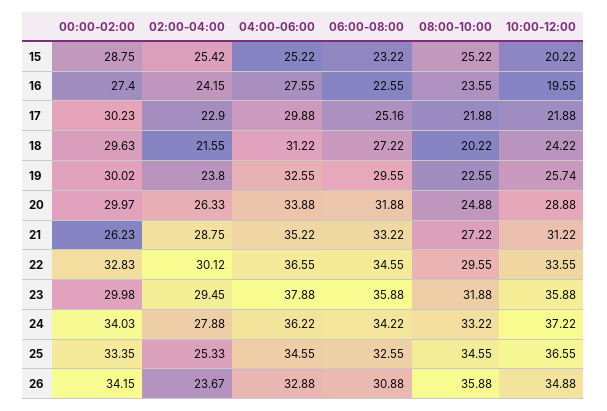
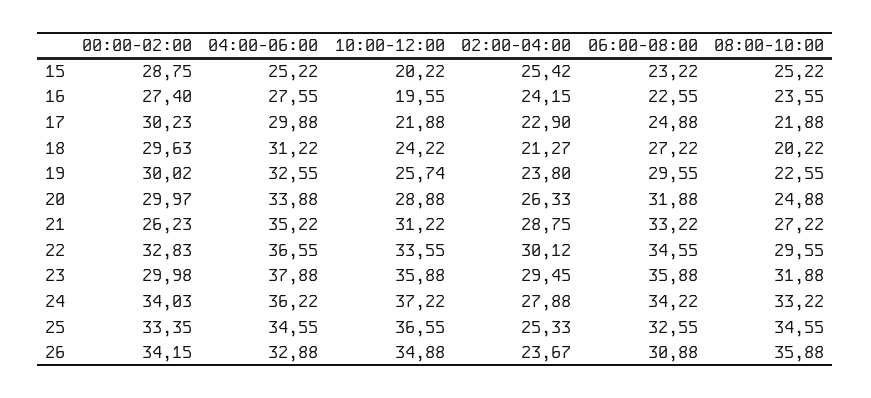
06:00-08:00, 17: 25.16 -> 24.88
02:00-04:00, 18: 21.55 -> 21.27

